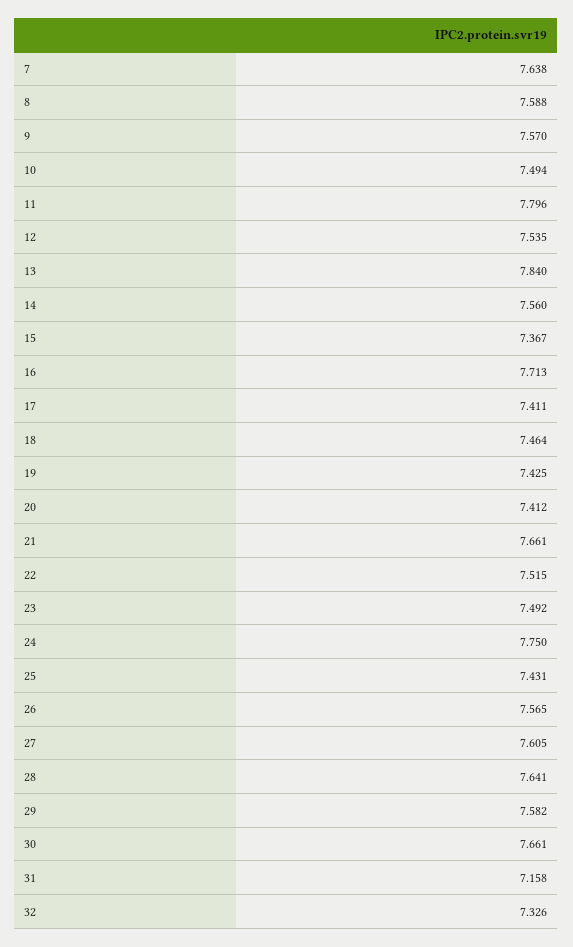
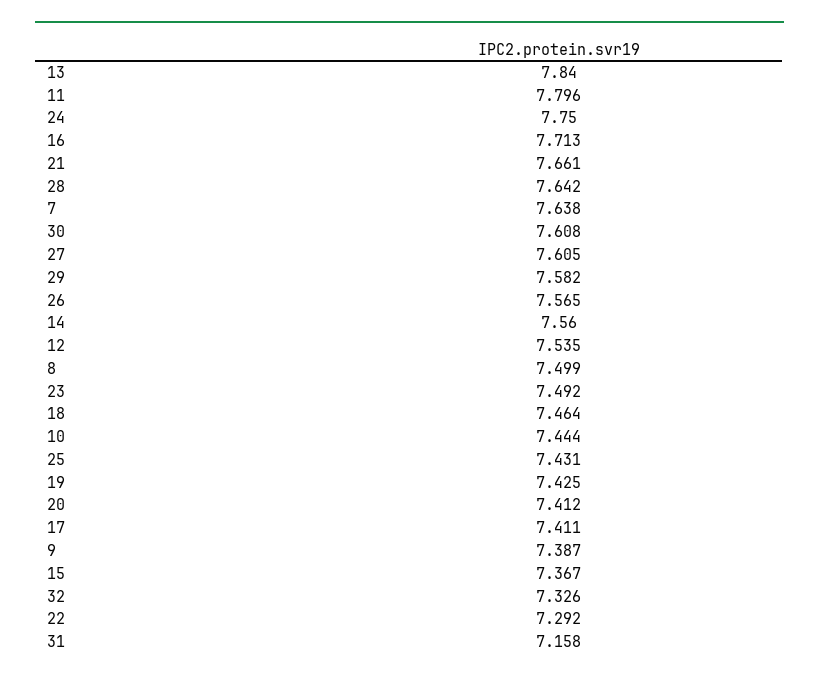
8: 7.588 -> 7.499
9: 7.57 -> 7.387
10: 7.494 -> 7.444
22: 7.515 -> 7.292
28: 7.641 -> 7.642
30: 7.661 -> 7.608

